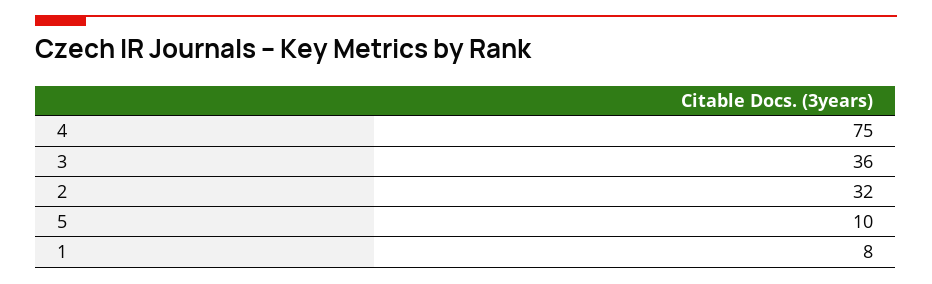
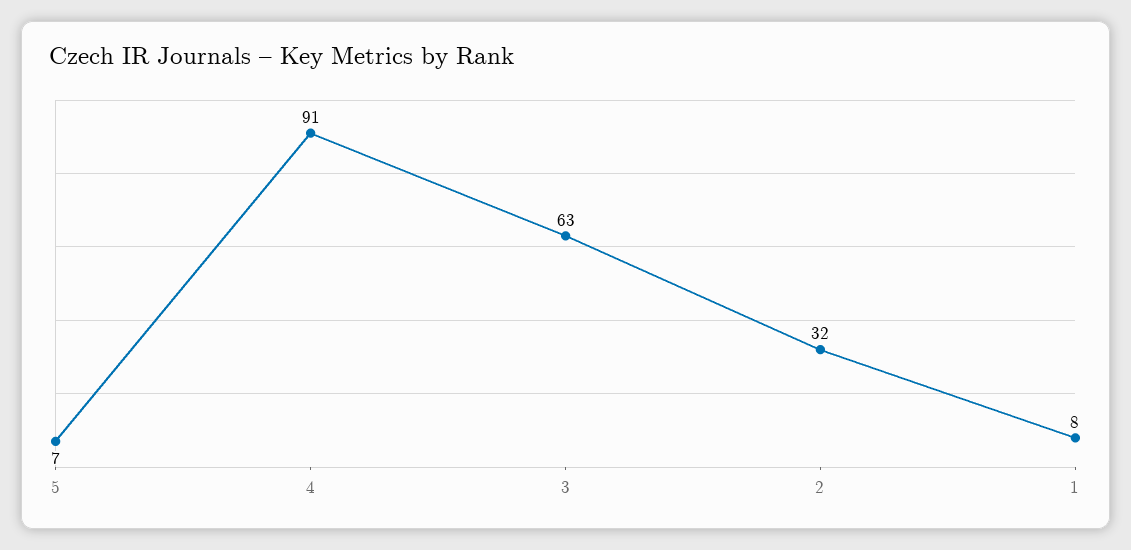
4: 75 -> 91
3: 36 -> 63
5: 10 -> 7

